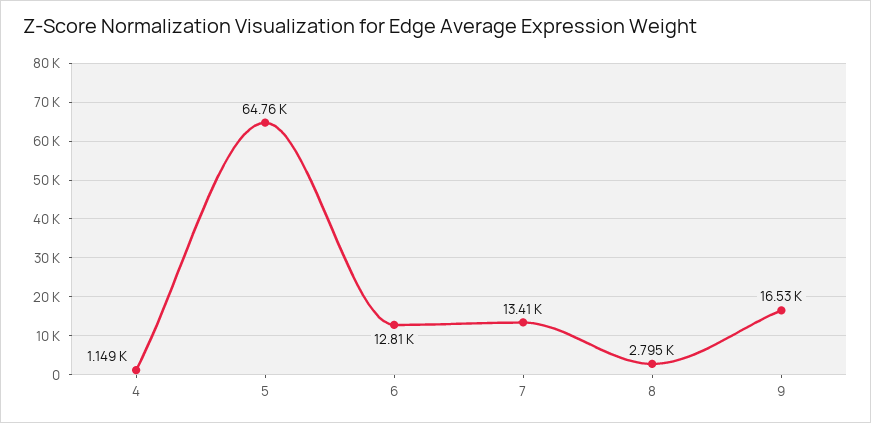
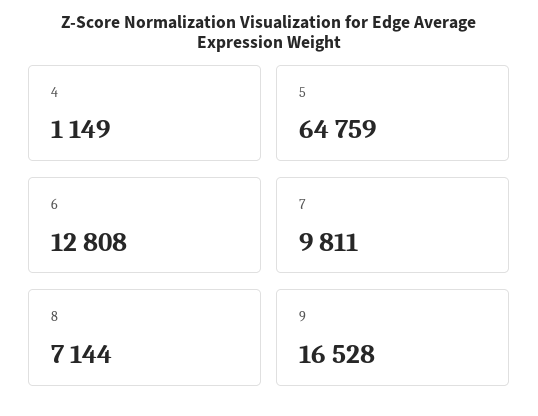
7: 13410 -> 9811
8: 2795 -> 7144

